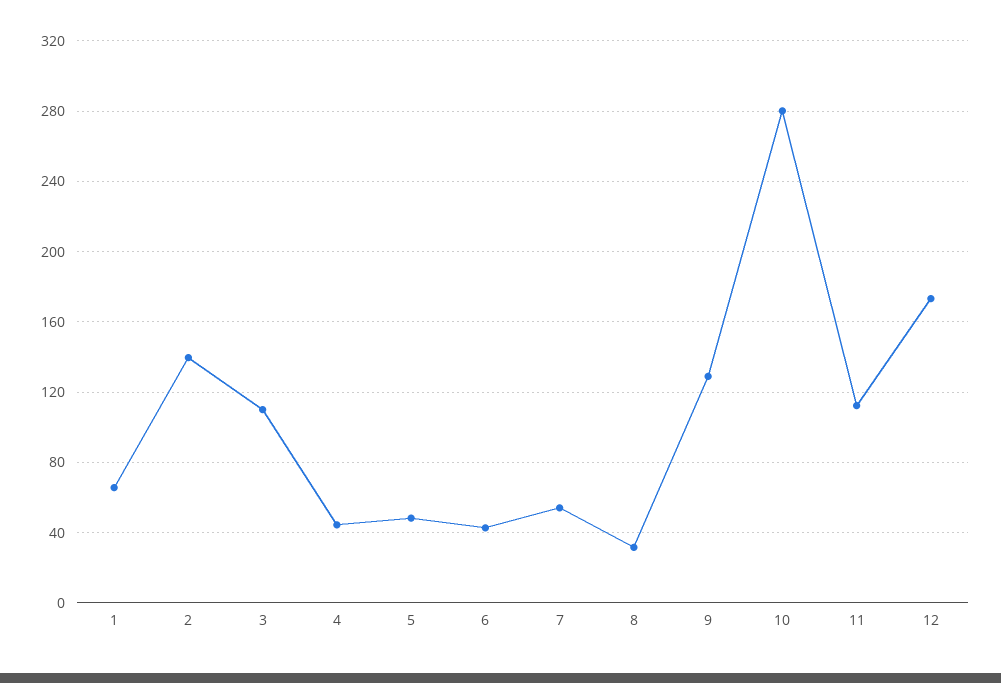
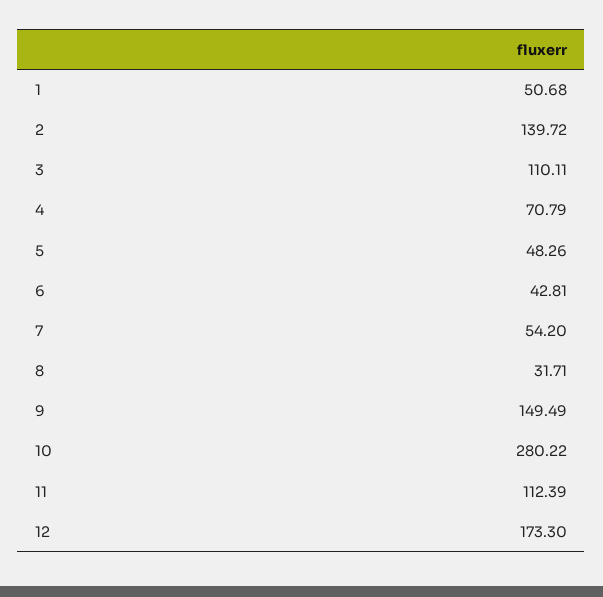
1: 65 -> 50.68
4: 45 -> 70.79
9: 130 -> 149.49

